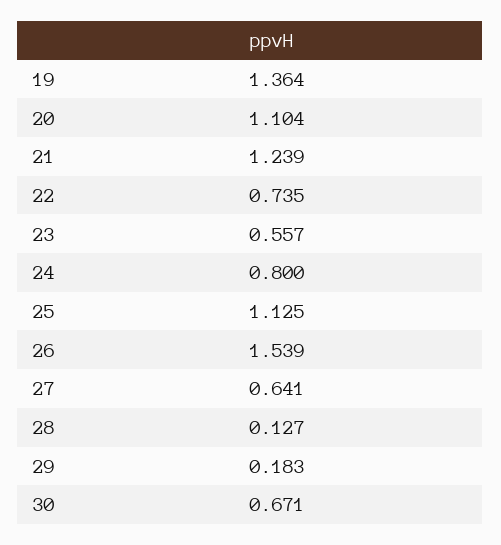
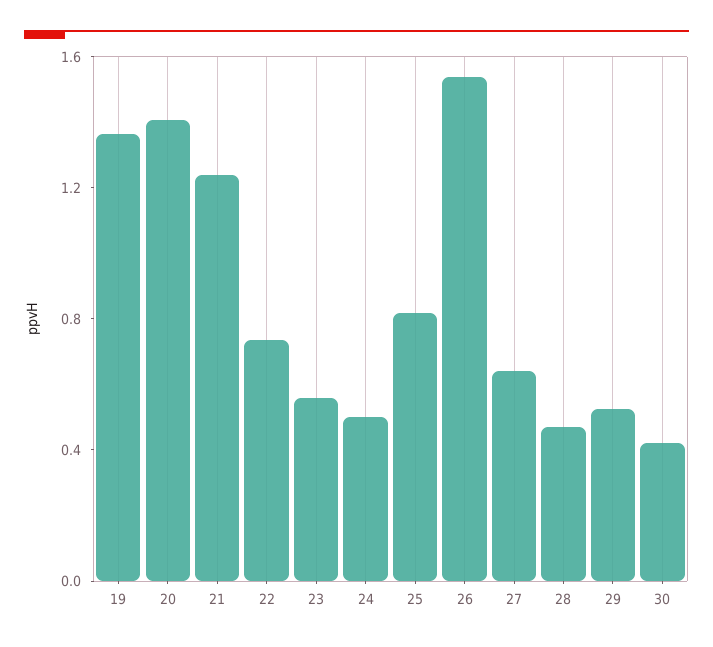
20: 1.104 -> 1.4
24: 0.8 -> 0.5
25: 1.125 -> 0.8
28: 0.127 -> 0.5
29: 0.183 -> 0.5
30: 0.671 -> 0.4

